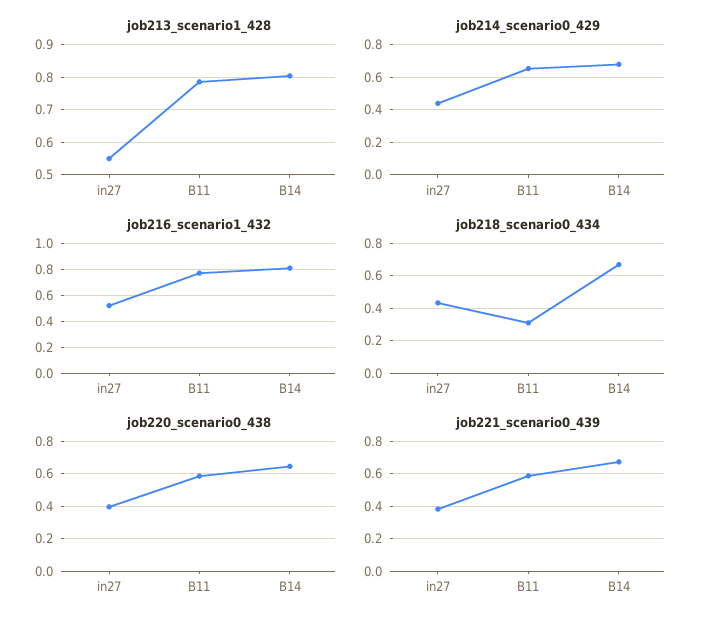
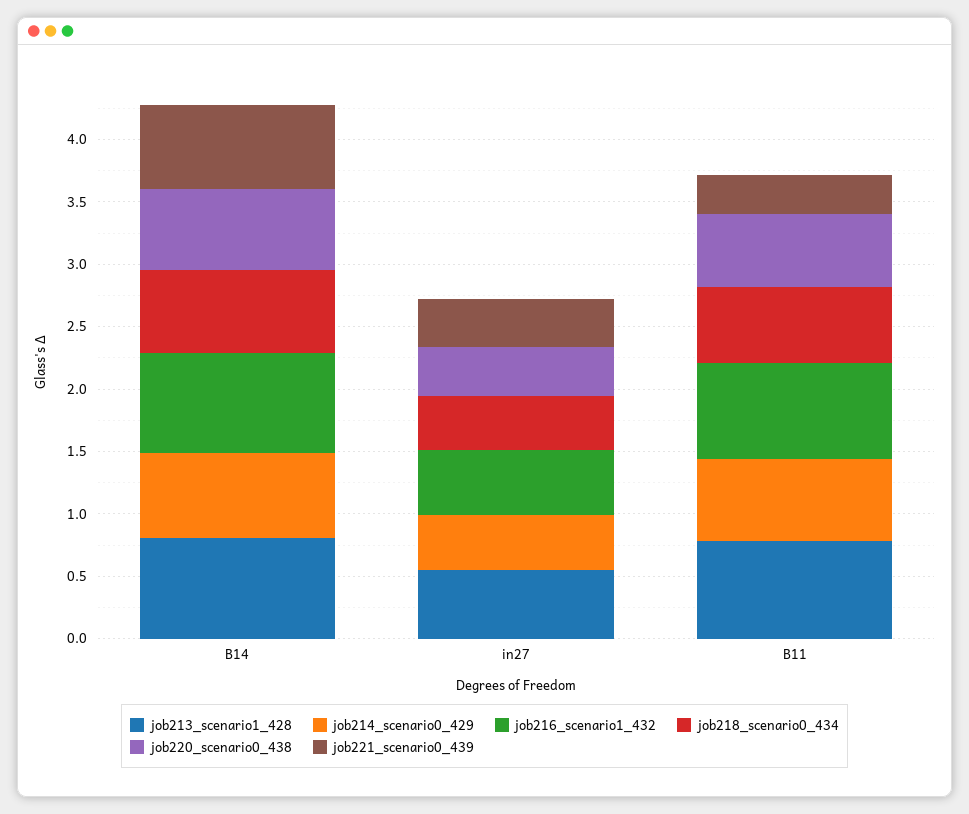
job218_scenario0_434, B11: 0.3 -> 0.6
job221_scenario0_439, B11: 0.6 -> 0.3

